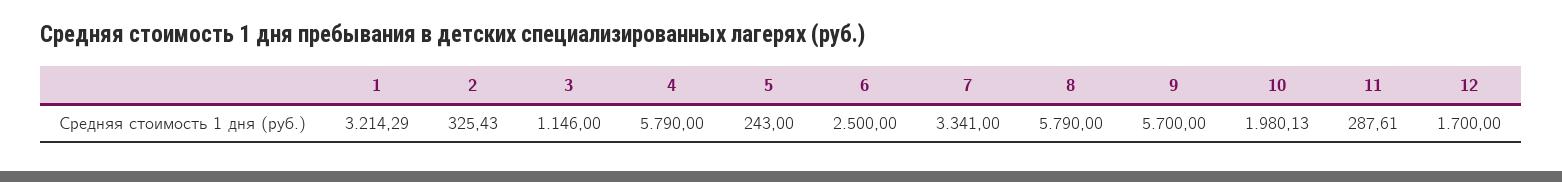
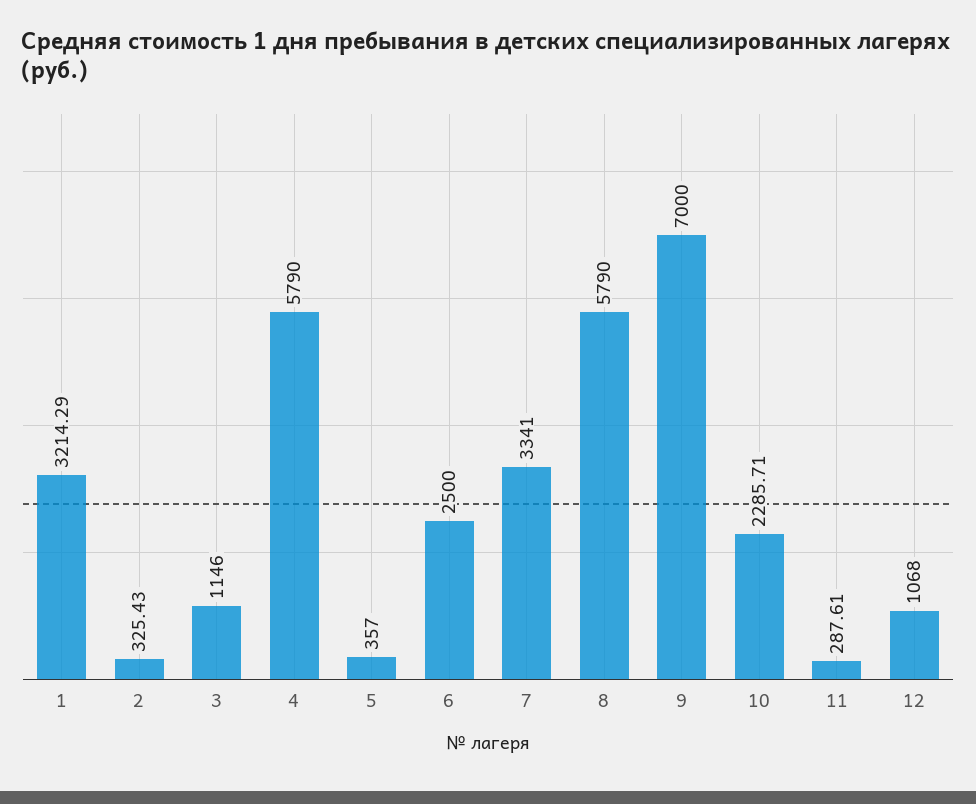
5: 243 -> 357
9: 5700 -> 7000
10: 1980.13 -> 2285.71
12: 1700 -> 1068

